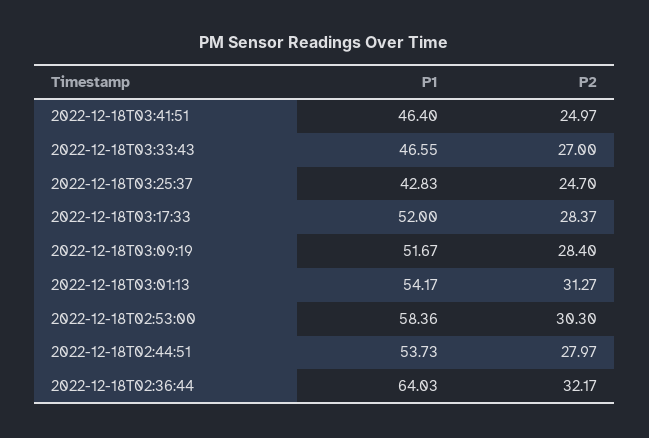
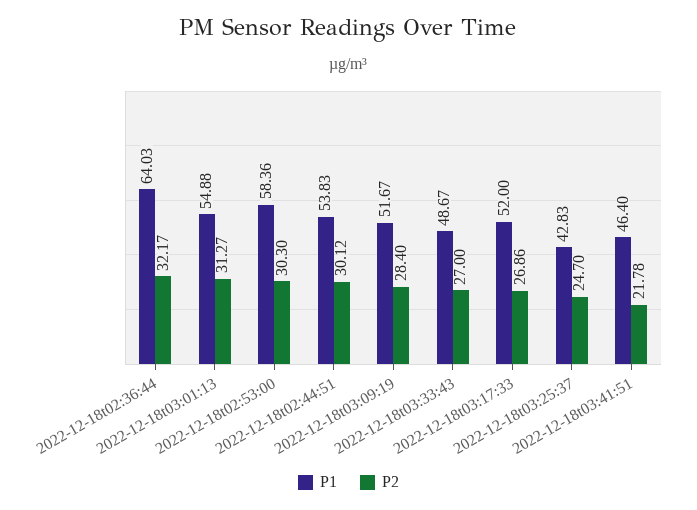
P2, 2022-12-18T03:41:51: 24.97 -> 21.78
P1, 2022-12-18T03:33:43: 46.55 -> 48.67
P2, 2022-12-18T03:17:33: 28.37 -> 26.86
P1, 2022-12-18T03:01:13: 54.17 -> 54.88
P1, 2022-12-18T02:44:51: 53.73 -> 53.83
P2, 2022-12-18T02:44:51: 27.97 -> 30.12

